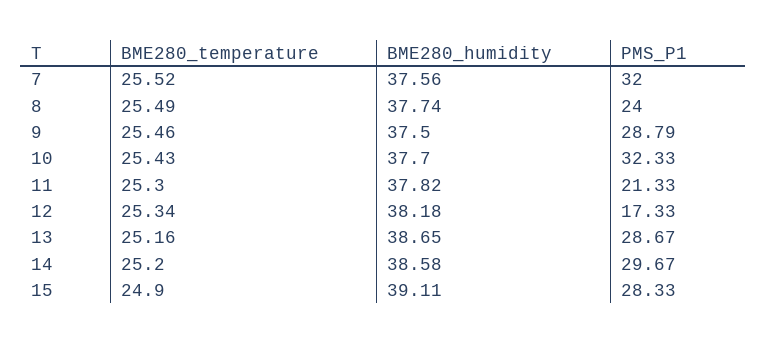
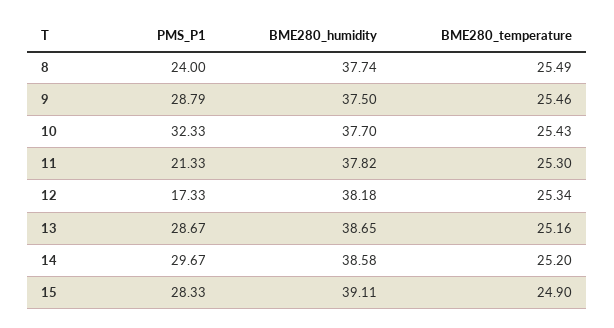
BME280_temperature, 7: 25.52 -> none
BME280_humidity, 7: 37.56 -> none
PMS_P1, 7: 32 -> none

